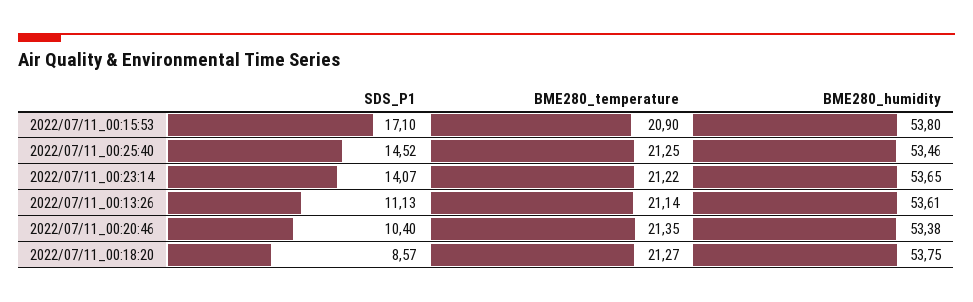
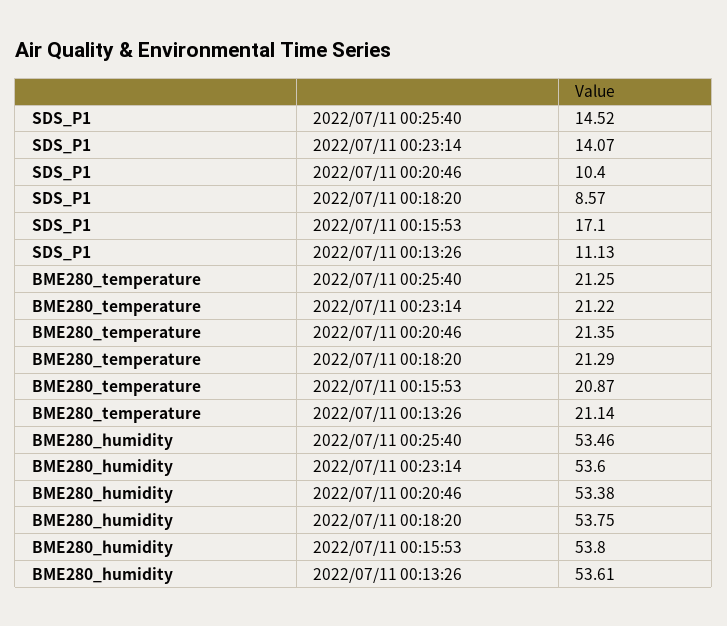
BME280_temperature, 2022/07/11_00:15:53: 20.9 -> 20.87
BME280_humidity, 2022/07/11_00:23:14: 53.65 -> 53.6
BME280_temperature, 2022/07/11_00:18:20: 21.27 -> 21.29

